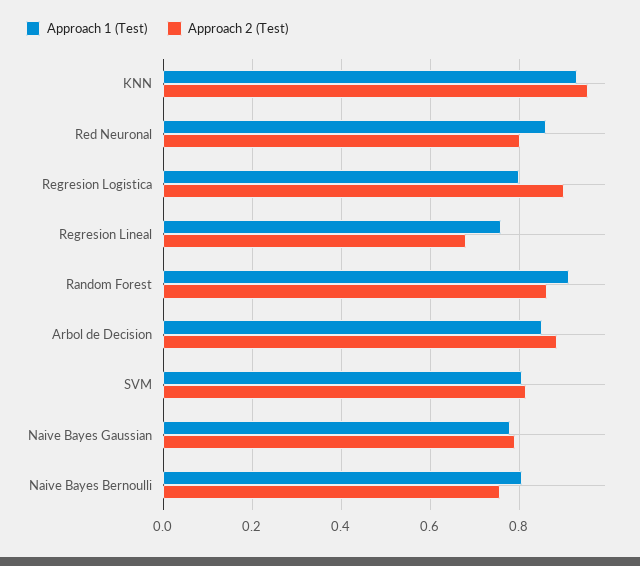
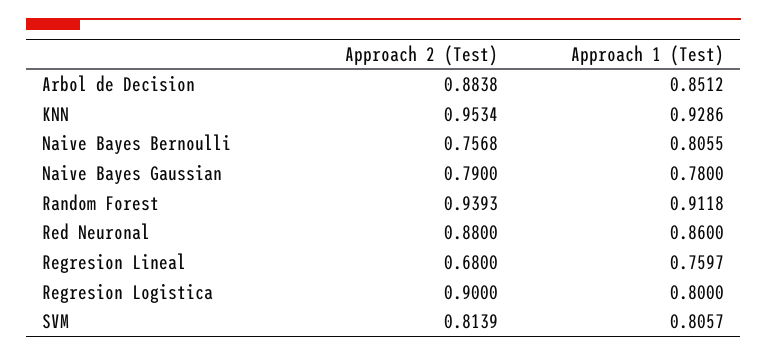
Approach 2 (Test), Red Neuronal: 0.8 -> 0.88
Approach 2 (Test), Random Forest: 0.86 -> 0.9393

